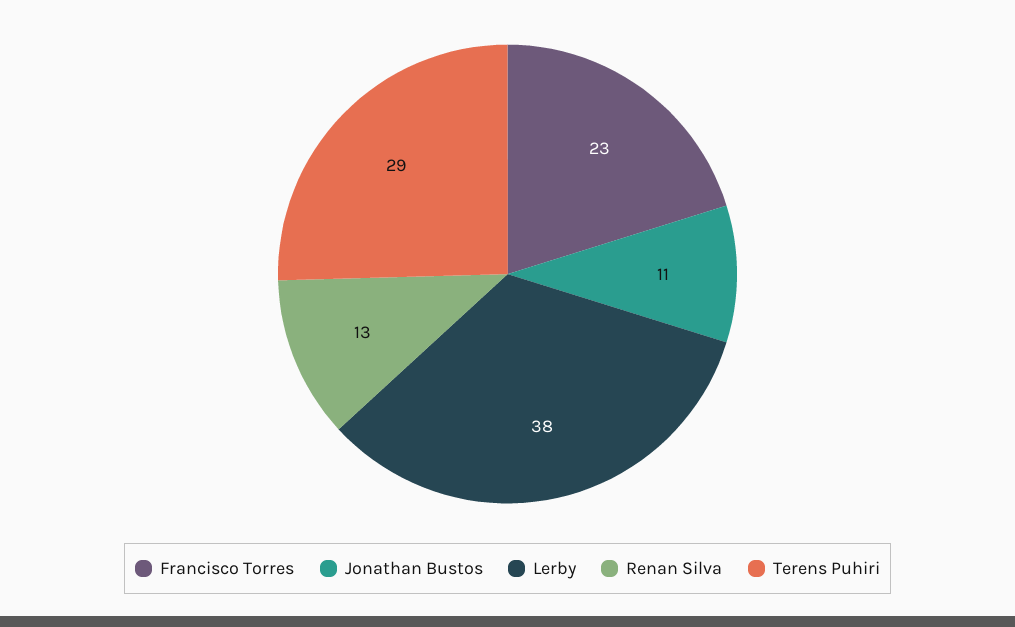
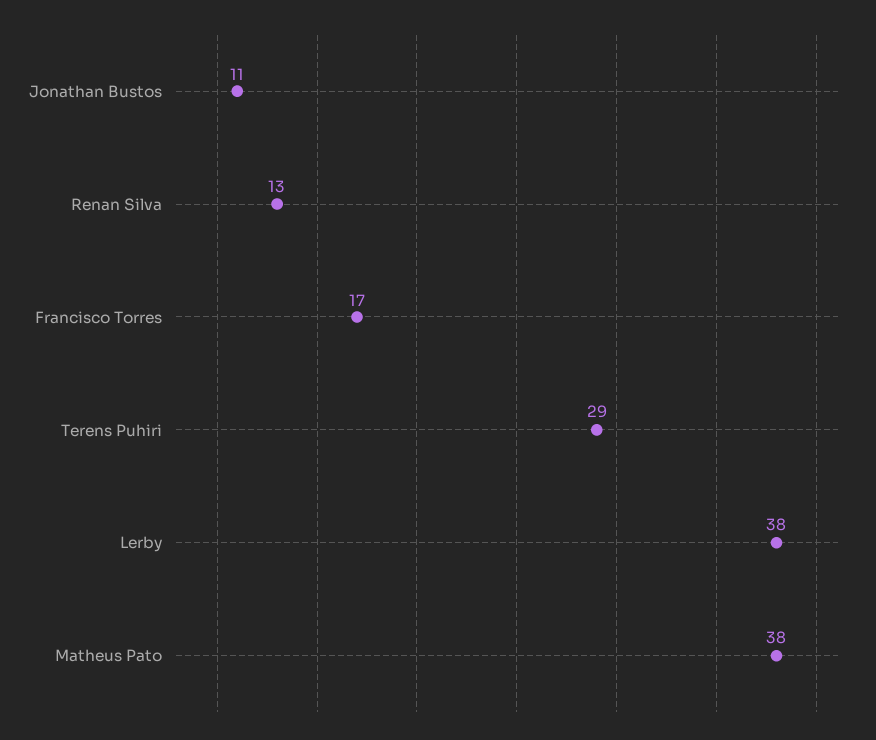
Francisco Torres: 23 -> 17
Matheus Pato: none -> 38

